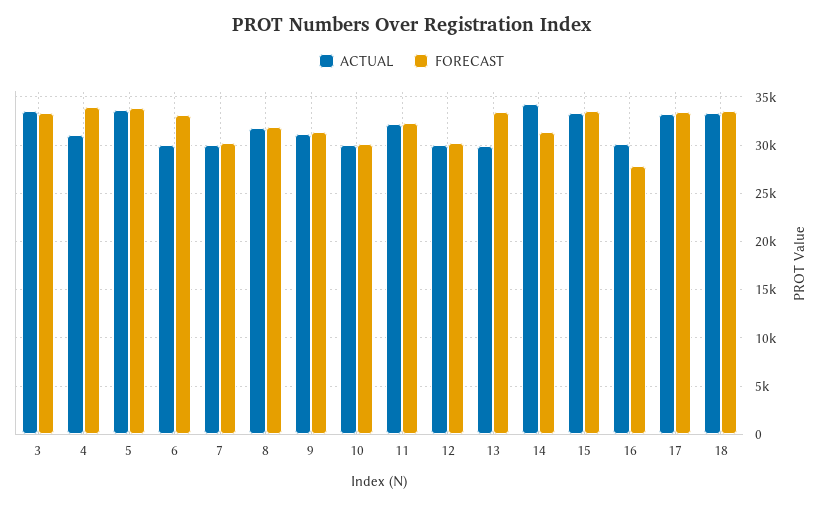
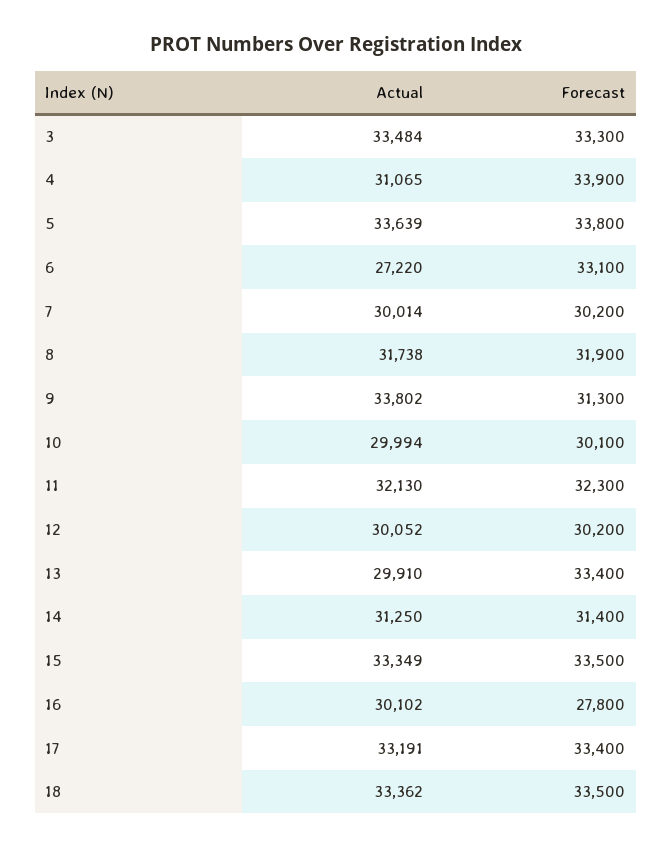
ACTUAL, 6: 30000 -> 27220
ACTUAL, 9: 31000 -> 33802
ACTUAL, 14: 34000 -> 31250

